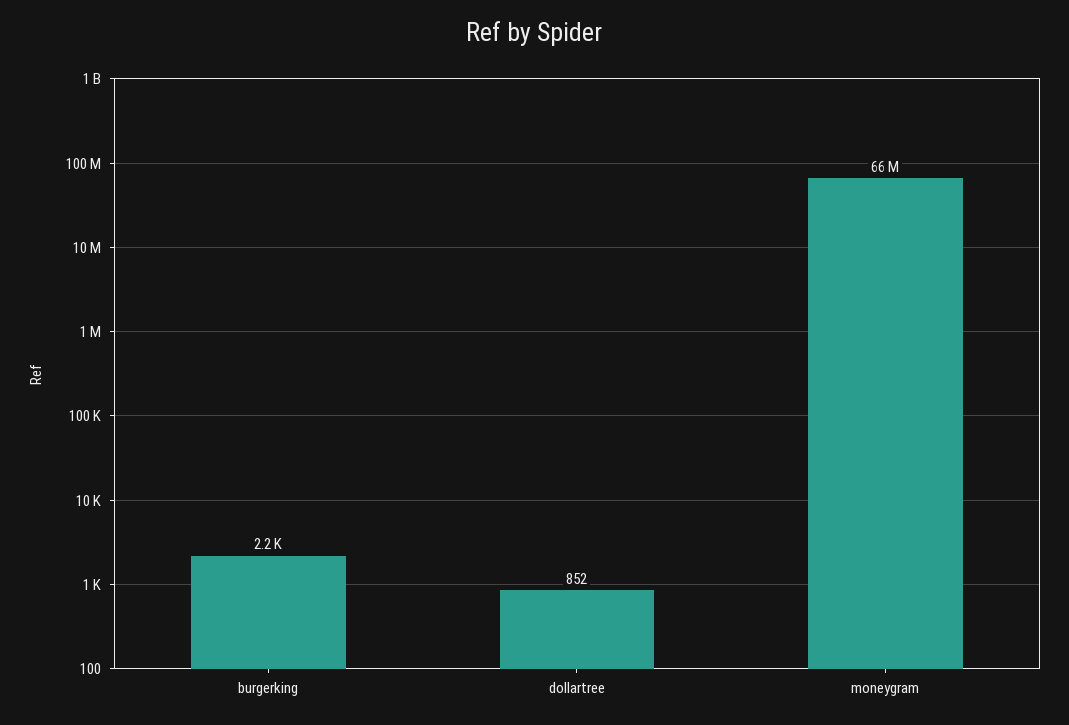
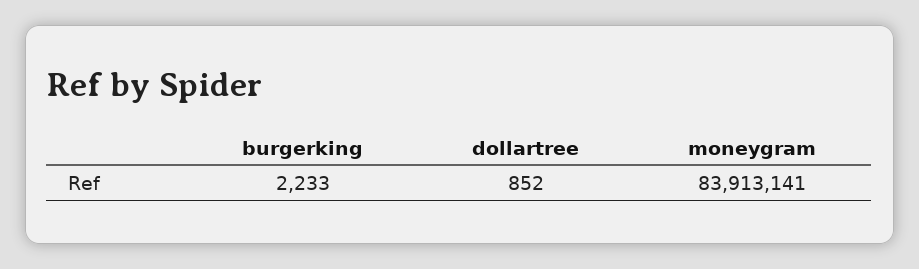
moneygram: 66000000 -> 83913141

